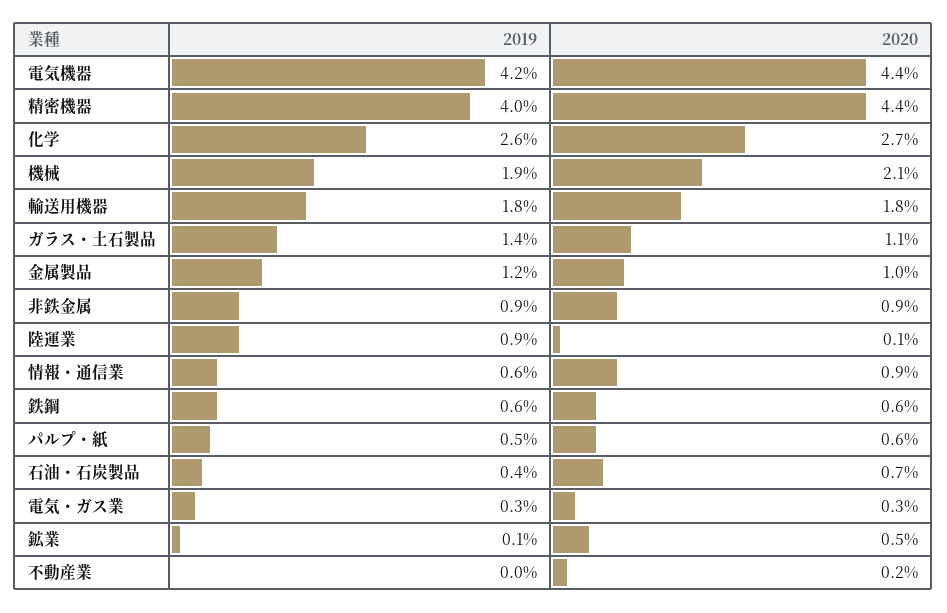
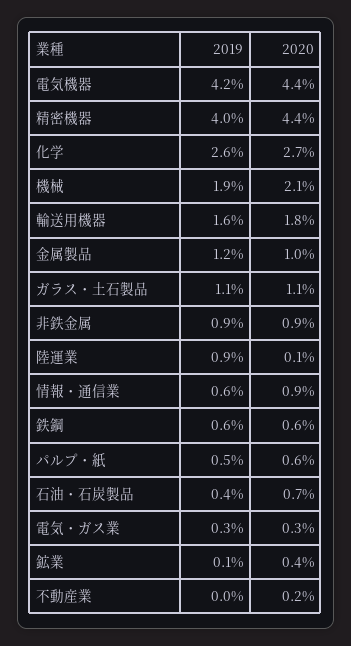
2019, 輸送用機器: 1.8 -> 1.6
2019, ガラス・土石製品: 1.4 -> 1.1
2020, 鉱業: 0.5 -> 0.4

